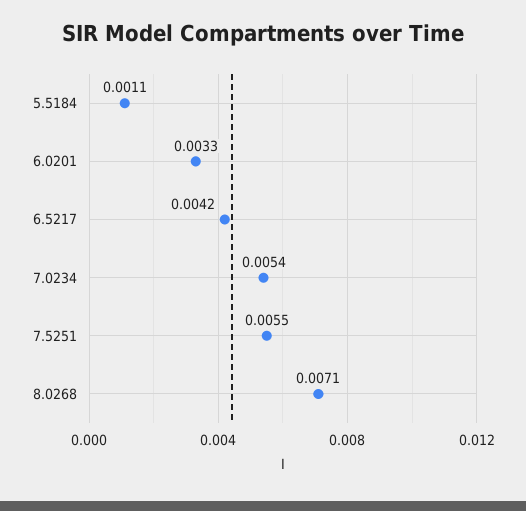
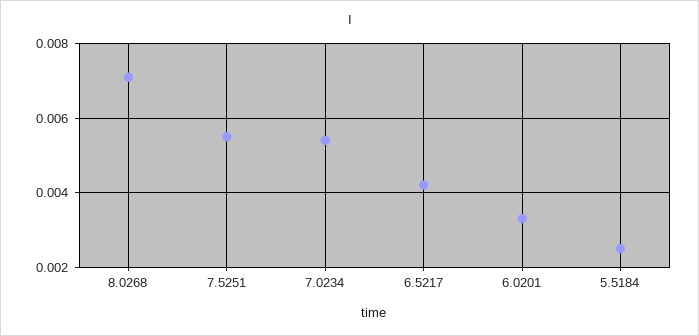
5.5184: 0.0011 -> 0.0025

